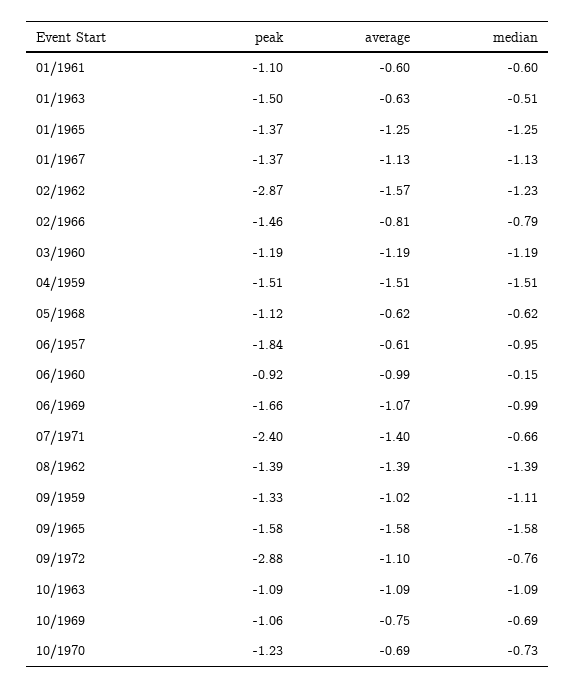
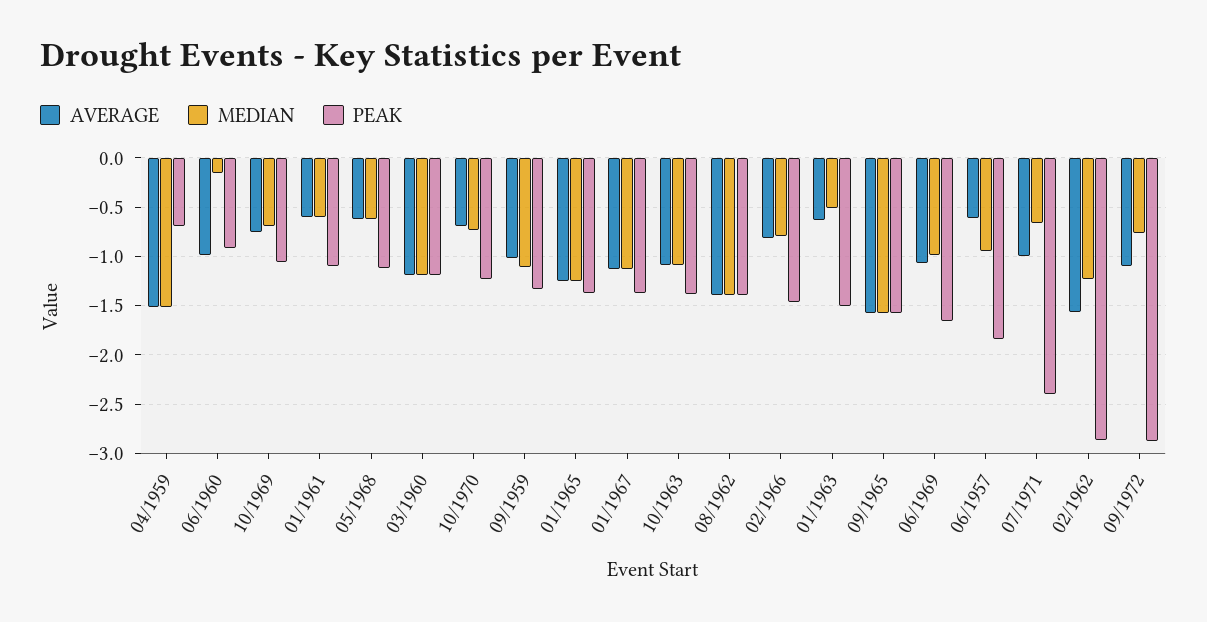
peak, 04/1959: -1.51 -> -0.7
average, 07/1971: -1.4 -> -1
peak, 10/1963: -1.09 -> -1.4

